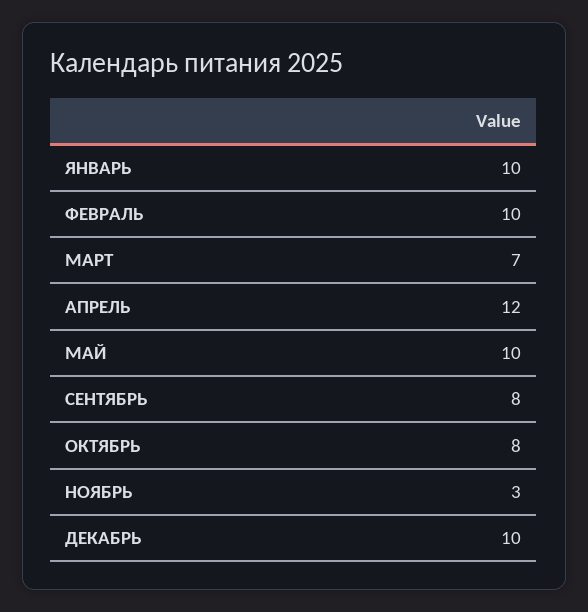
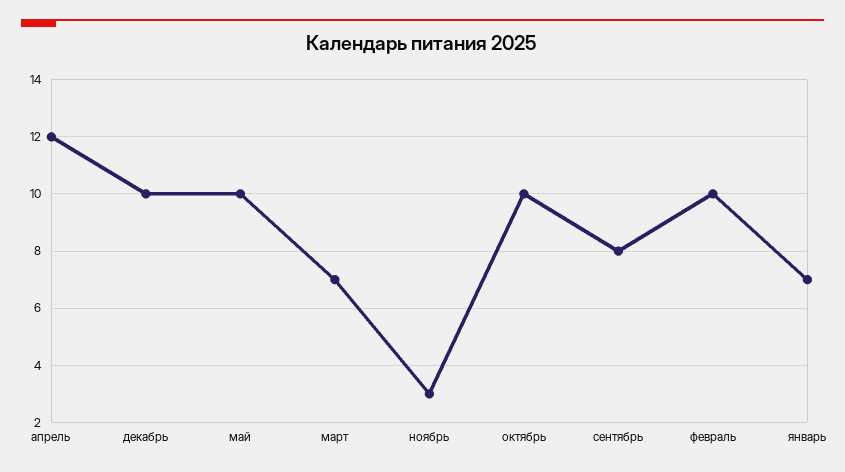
ЯНВАРЬ: 10 -> 7
ОКТЯБРЬ: 8 -> 10

